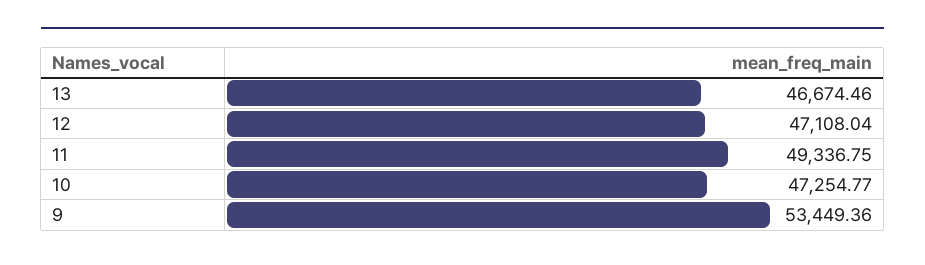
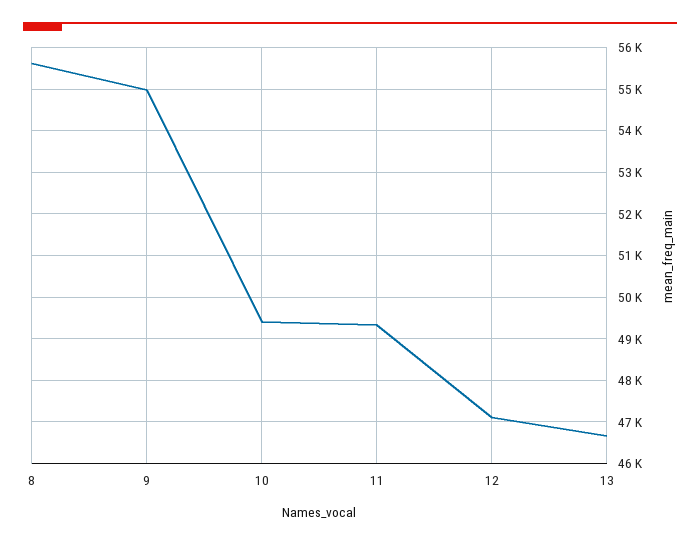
10: 47254.77 -> 49400
9: 53449.36 -> 55000
8: none -> 55600

